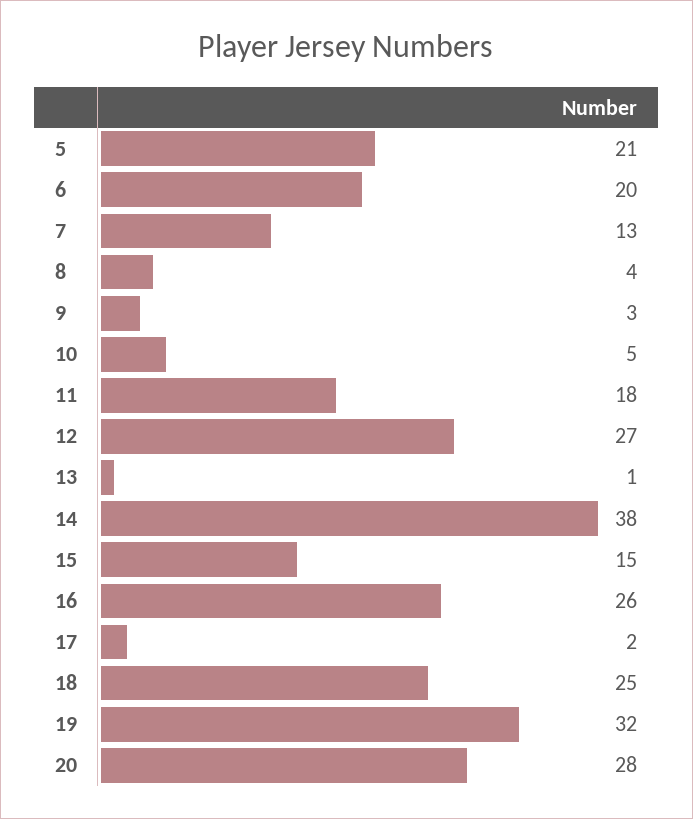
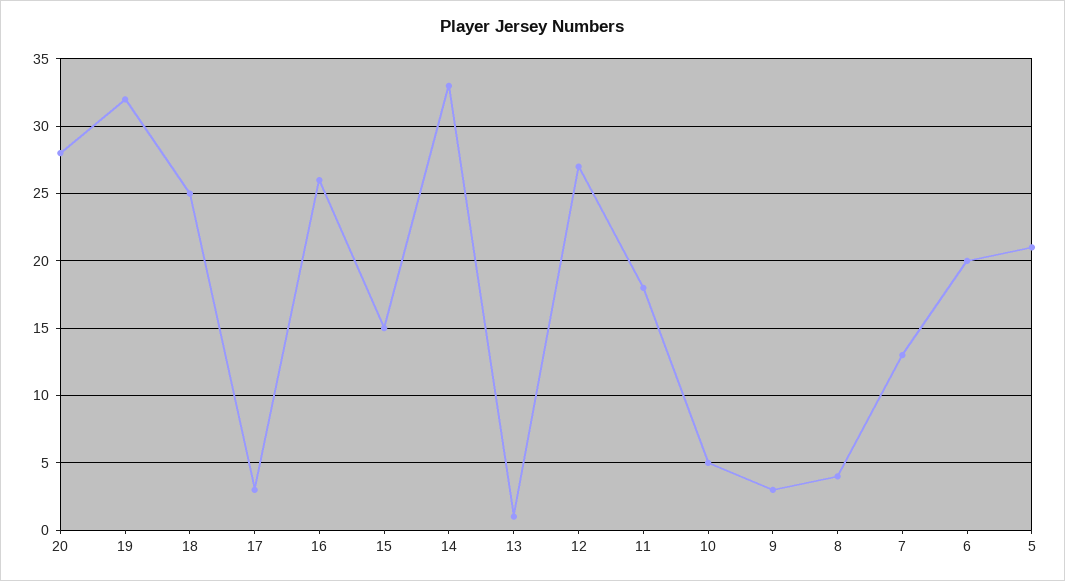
14: 38 -> 33
17: 2 -> 3

